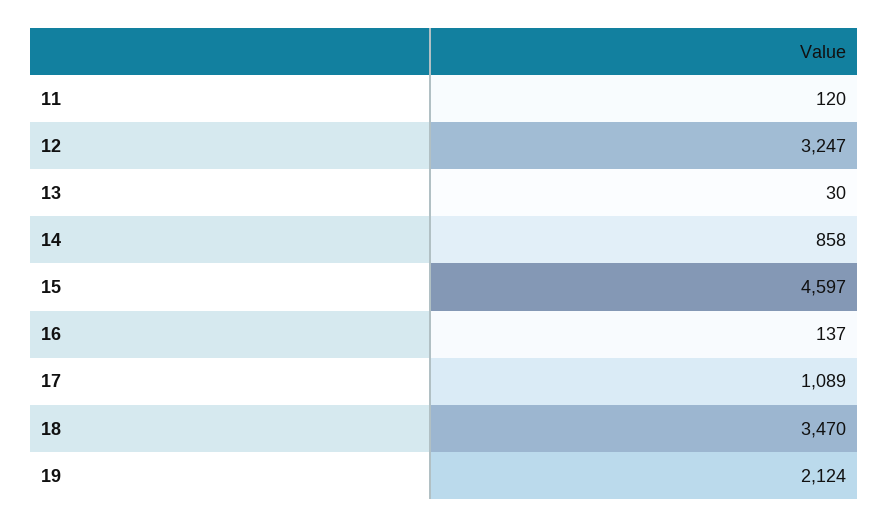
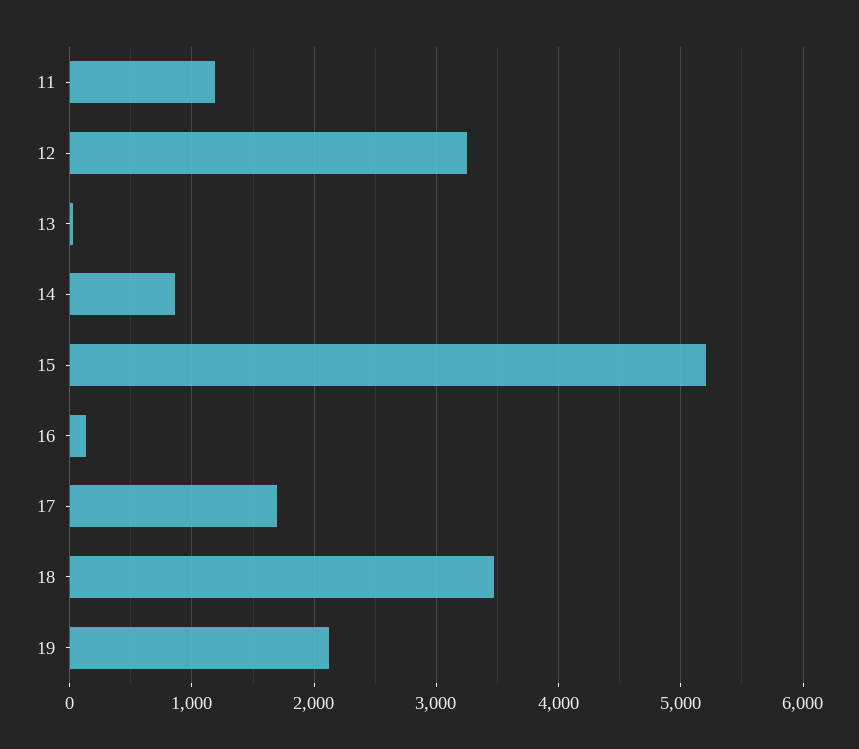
11: 120 -> 1200
15: 4597 -> 5200
17: 1089 -> 1700

